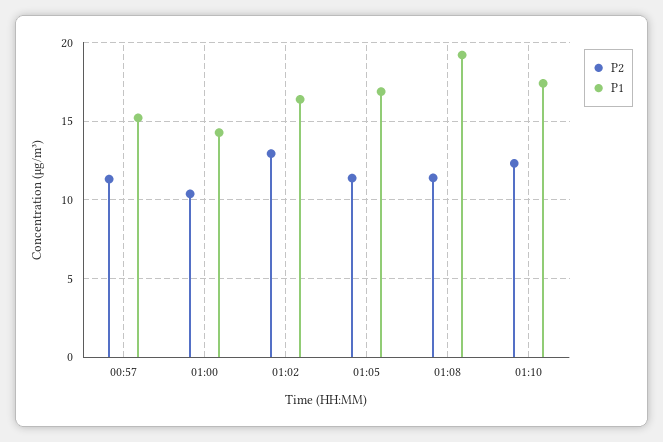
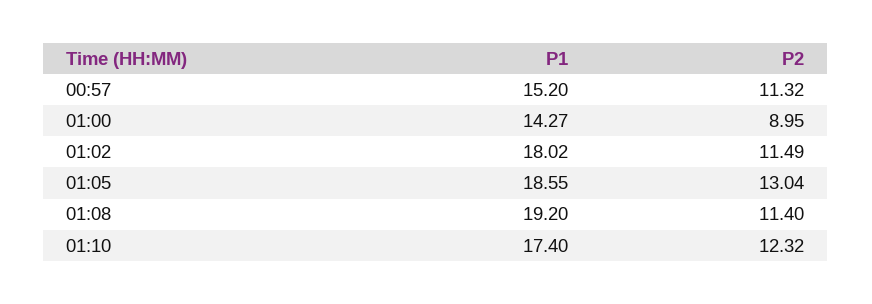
P2, 01:00: 10.5 -> 8.95
P2, 01:02: 13 -> 11.49
P1, 01:02: 16.5 -> 18.02
P2, 01:05: 11.5 -> 13.04
P1, 01:05: 17 -> 18.55

